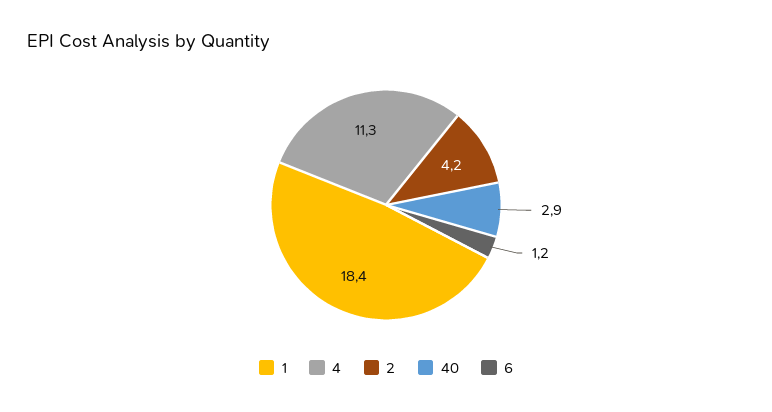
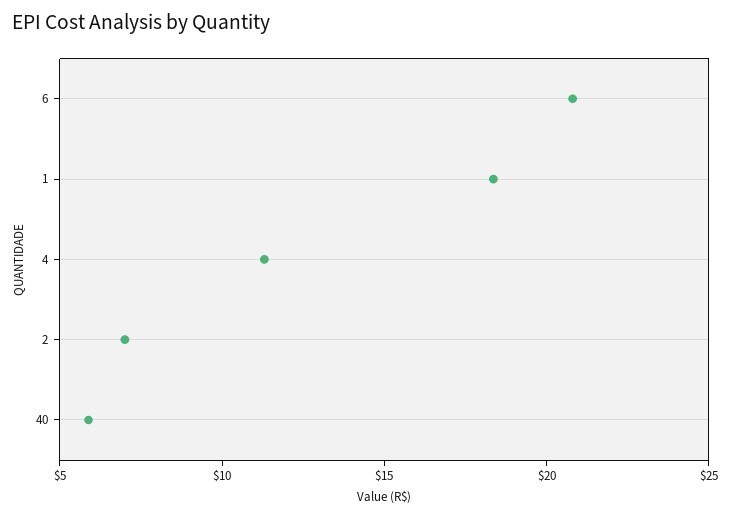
2: 4.2 -> 7
40: 2.9 -> 6
6: 1.2 -> 21

